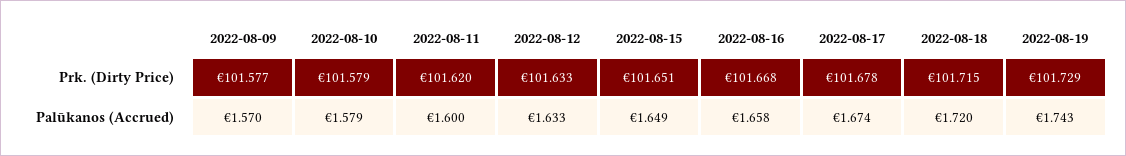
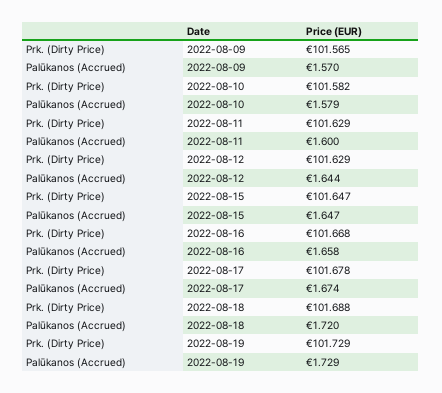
2022-08-09, Prk. (Dirty Price): 101.577 -> 101.565
2022-08-10, Prk. (Dirty Price): 101.579 -> 101.582
2022-08-11, Prk. (Dirty Price): 101.62 -> 101.629
2022-08-12, Prk. (Dirty Price): 101.633 -> 101.629
2022-08-15, Prk. (Dirty Price): 101.651 -> 101.647
2022-08-18, Prk. (Dirty Price): 101.715 -> 101.688
2022-08-12, Palūkanos (Accrued): 1.633 -> 1.644
2022-08-15, Palūkanos (Accrued): 1.649 -> 1.647
2022-08-19, Palūkanos (Accrued): 1.743 -> 1.729

